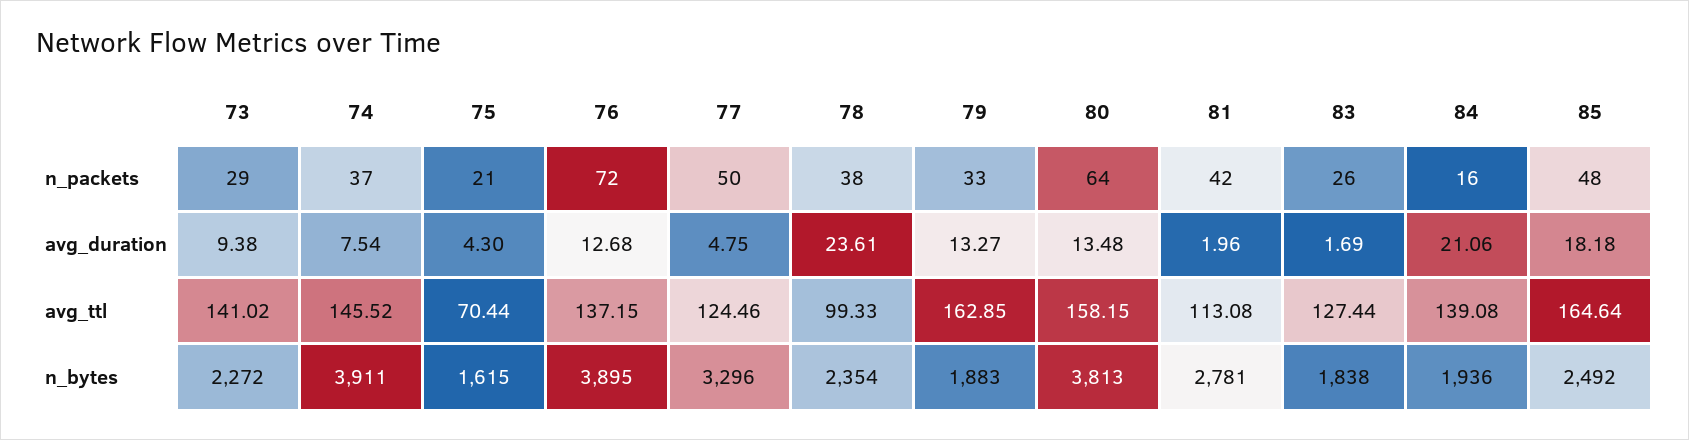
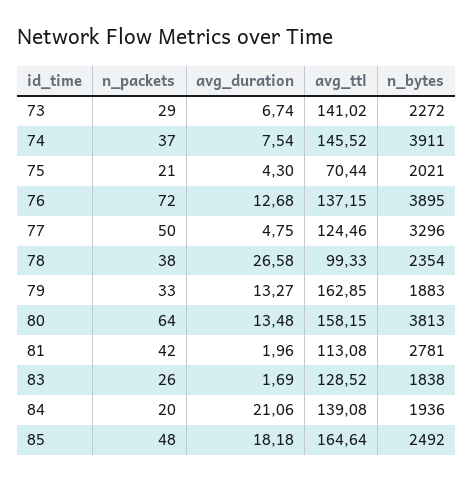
84, n_packets: 16 -> 20
73, avg_duration: 9.38 -> 6.74
78, avg_duration: 23.61 -> 26.58
83, avg_ttl: 127.44 -> 128.52
75, n_bytes: 1615 -> 2021

